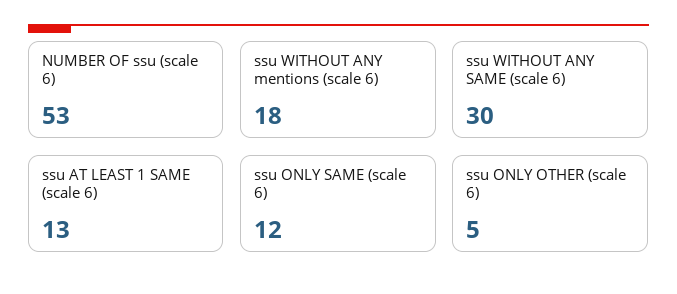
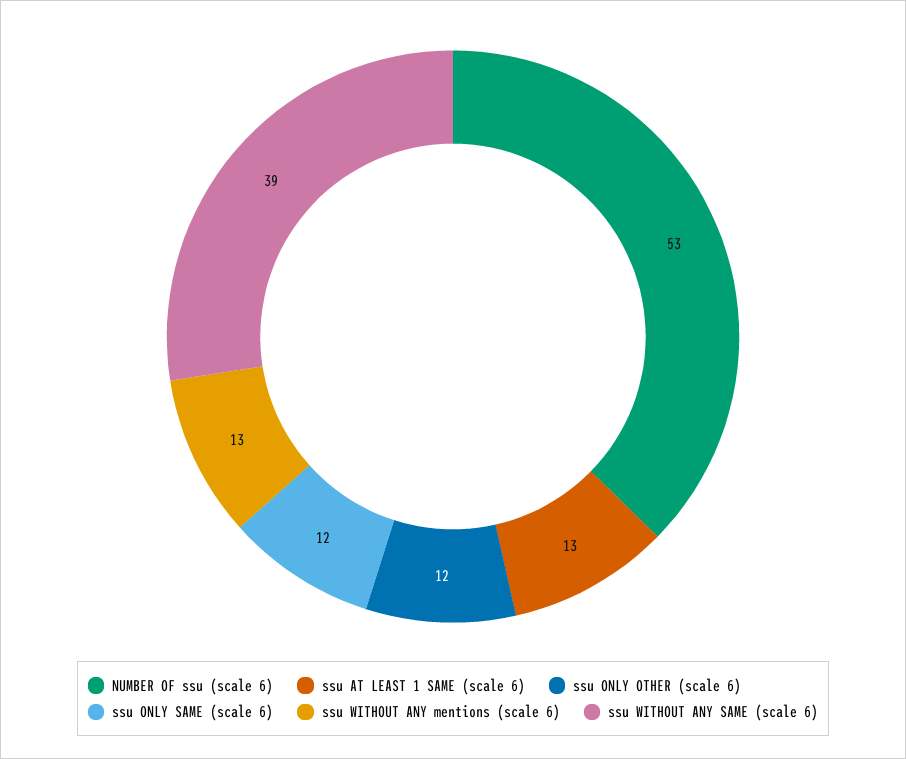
ssu WITHOUT ANY mentions (scale 6): 18 -> 13
ssu WITHOUT ANY SAME (scale 6): 30 -> 39
ssu ONLY OTHER (scale 6): 5 -> 12

